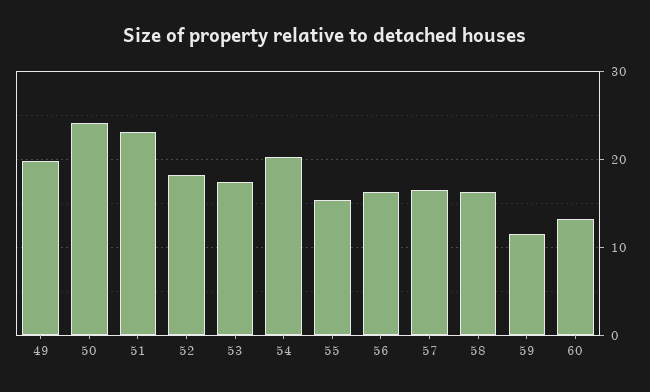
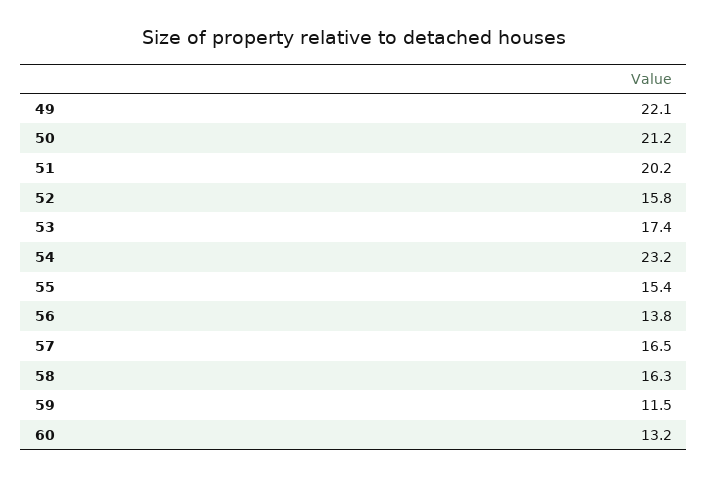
49: 20 -> 22.1
50: 24 -> 21.2
51: 23 -> 20.2
52: 18 -> 15.8
54: 20 -> 23.2
56: 16 -> 13.8

